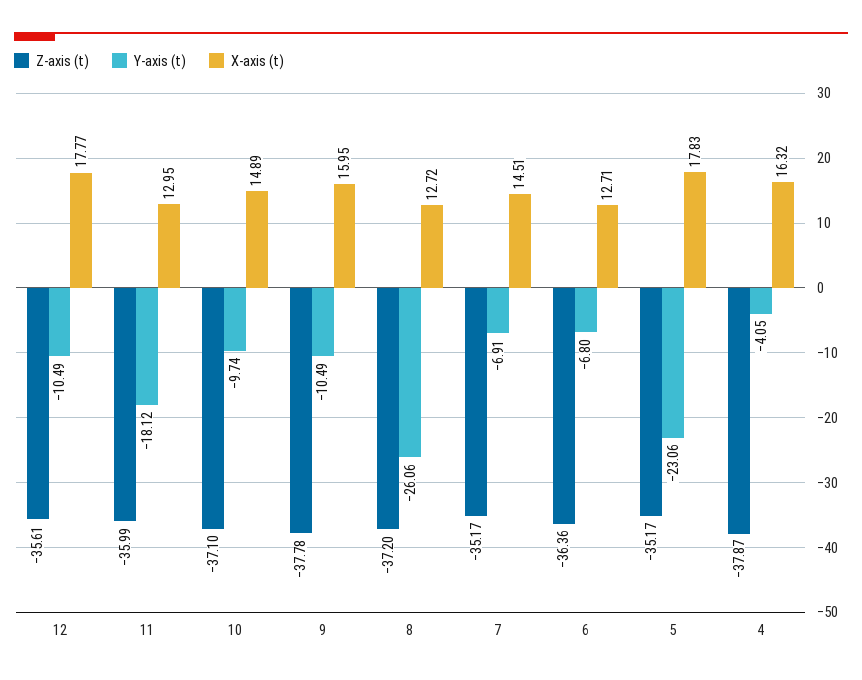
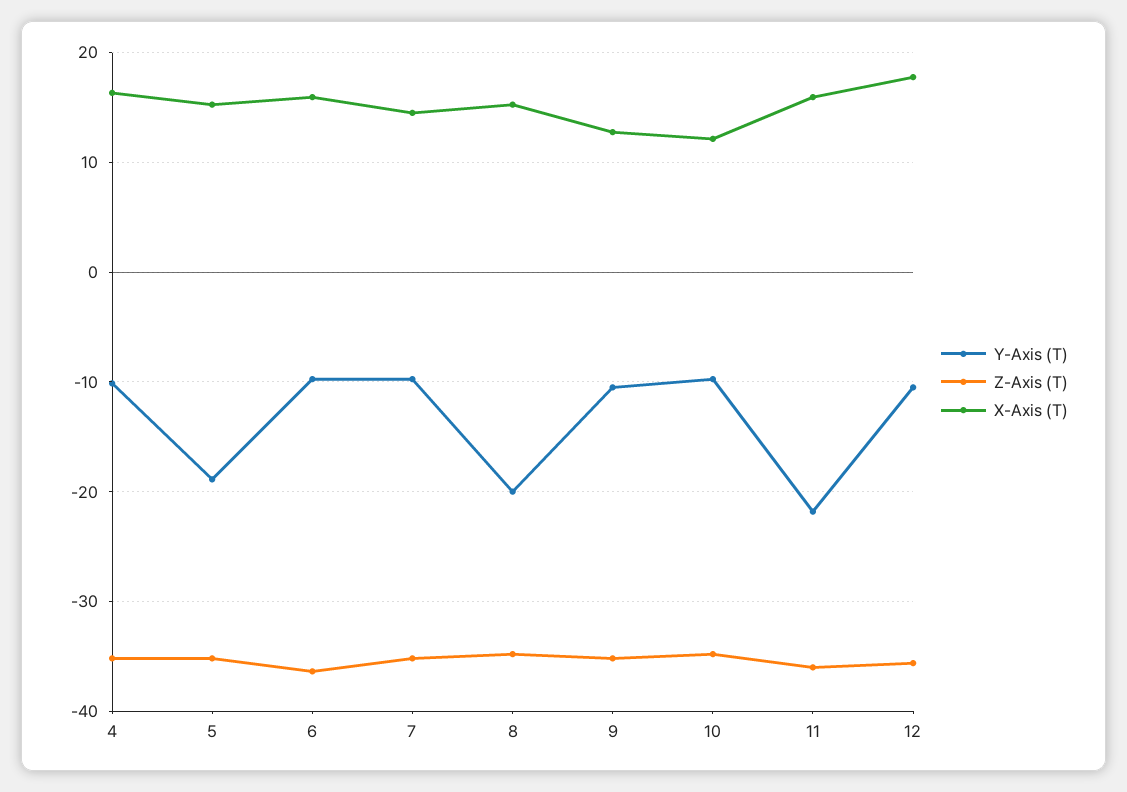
Y-axis (t), 11: -18.12 -> -22
X-axis (t), 11: 12.95 -> 16
Z-axis (t), 10: -37.1 -> -35
X-axis (t), 10: 14.89 -> 12
Z-axis (t), 9: -37.78 -> -35
X-axis (t), 9: 15.95 -> 13
Z-axis (t), 8: -37.2 -> -35
Y-axis (t), 8: -26.06 -> -20
X-axis (t), 8: 12.72 -> 15
Y-axis (t), 7: -6.91 -> -10
Y-axis (t), 6: -6.8 -> -10
X-axis (t), 6: 12.71 -> 16
Y-axis (t), 5: -23.06 -> -19
X-axis (t), 5: 17.83 -> 15
Z-axis (t), 4: -37.87 -> -35
Y-axis (t), 4: -4.05 -> -10

